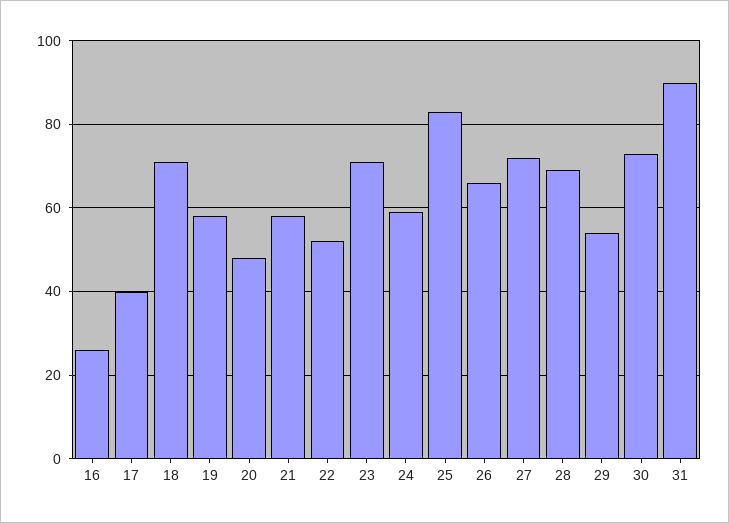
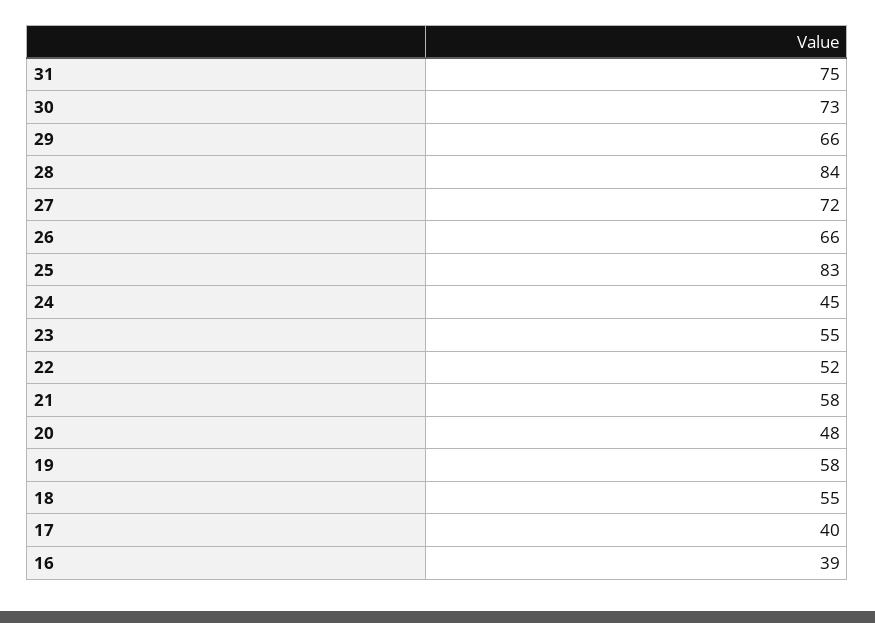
16: 25 -> 39
18: 70 -> 55
23: 70 -> 55
24: 60 -> 45
28: 70 -> 84
29: 55 -> 66
31: 90 -> 75

